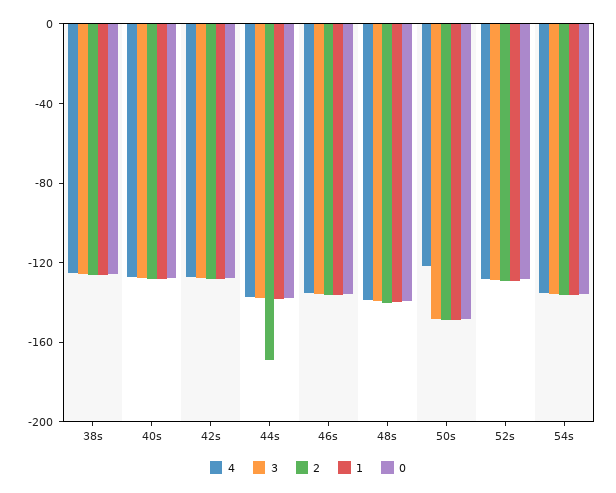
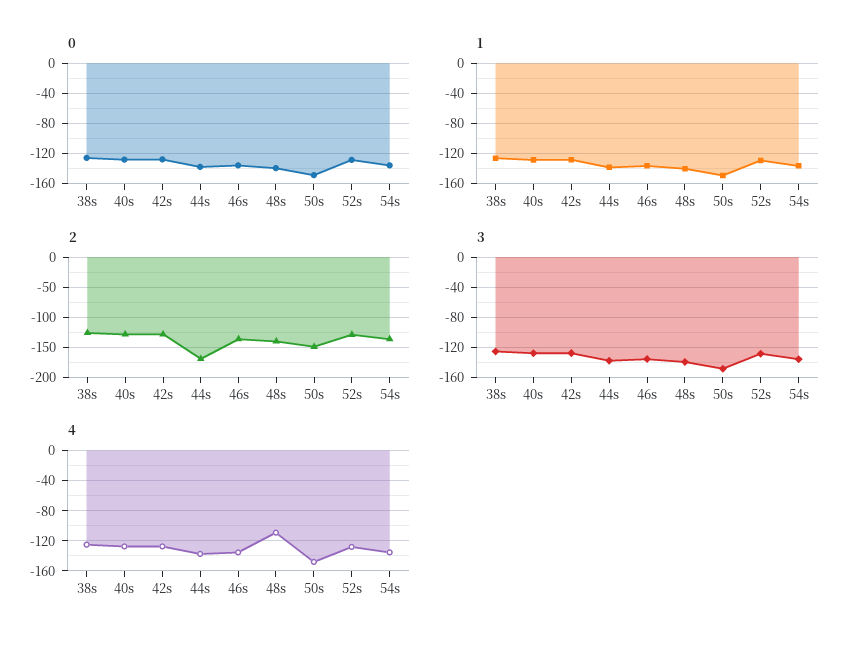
4, 48s: -140 -> -110
4, 50s: -120 -> -150

